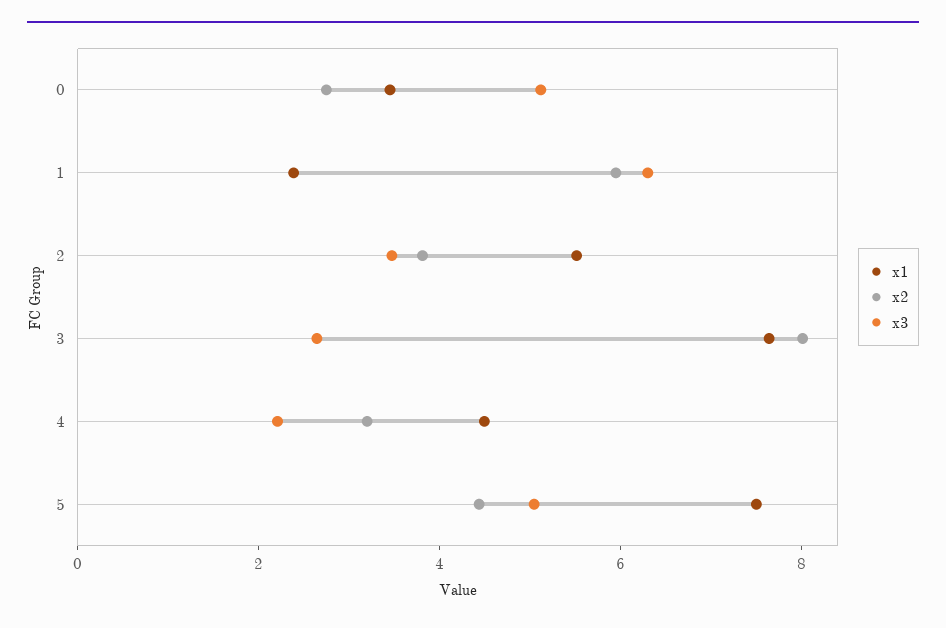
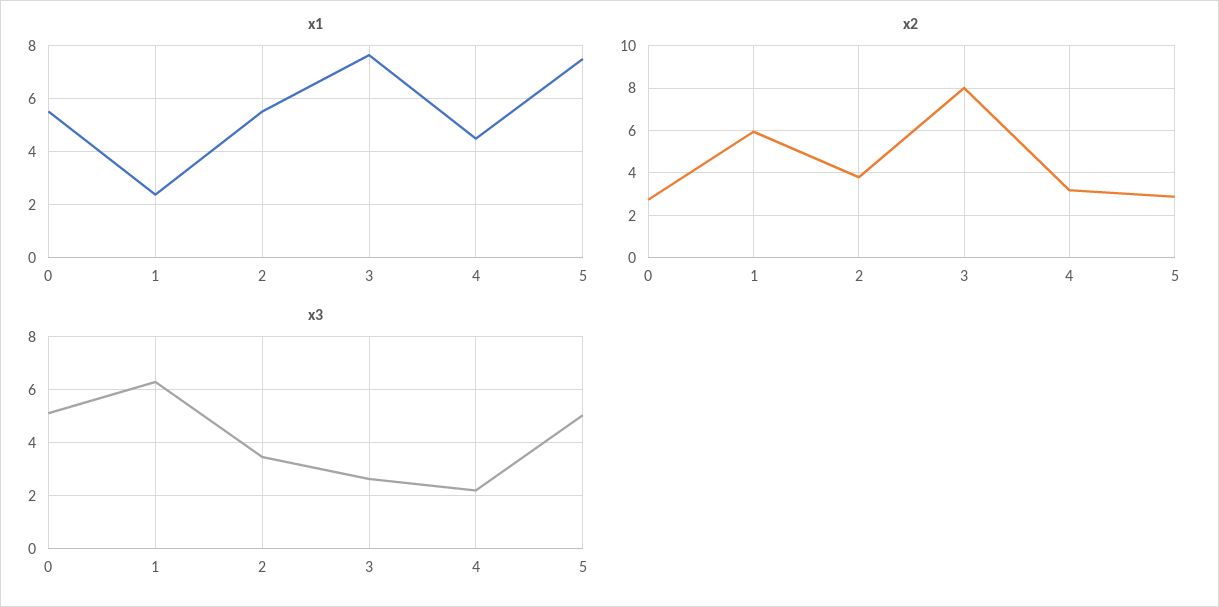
x1, 0: 3.5 -> 5.5
x2, 5: 4.5 -> 3

